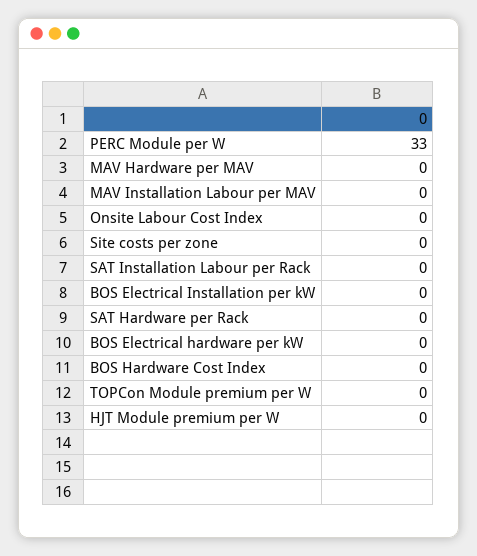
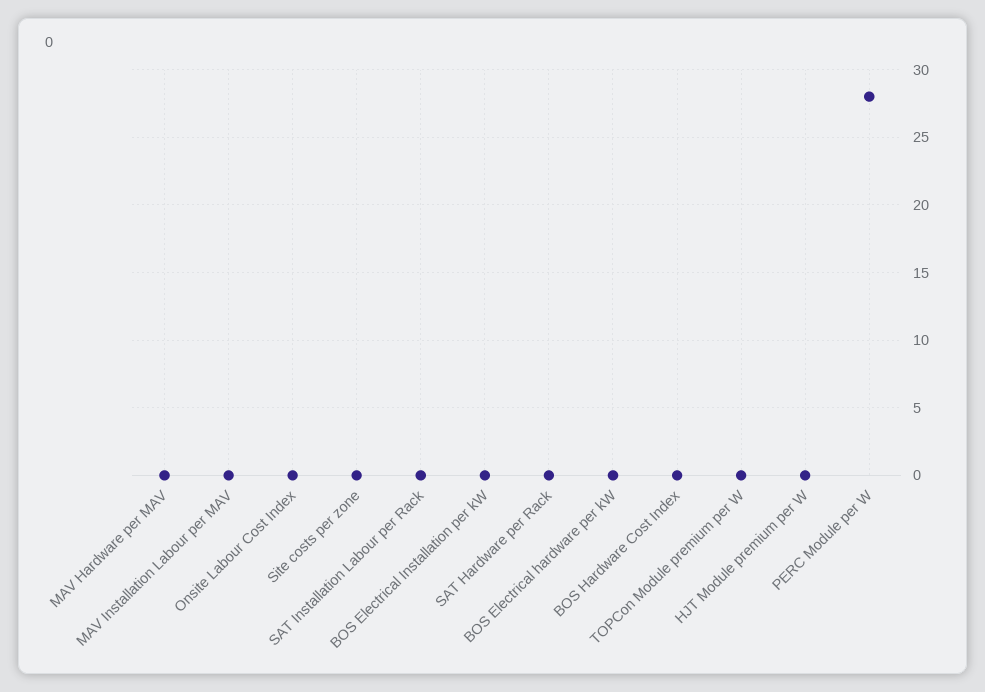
PERC Module per W: 33 -> 28

